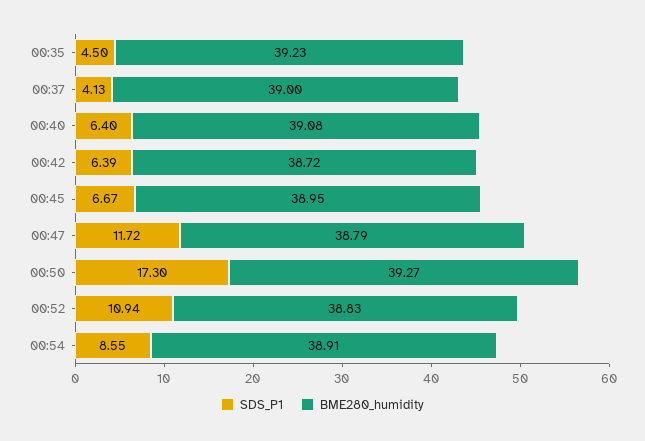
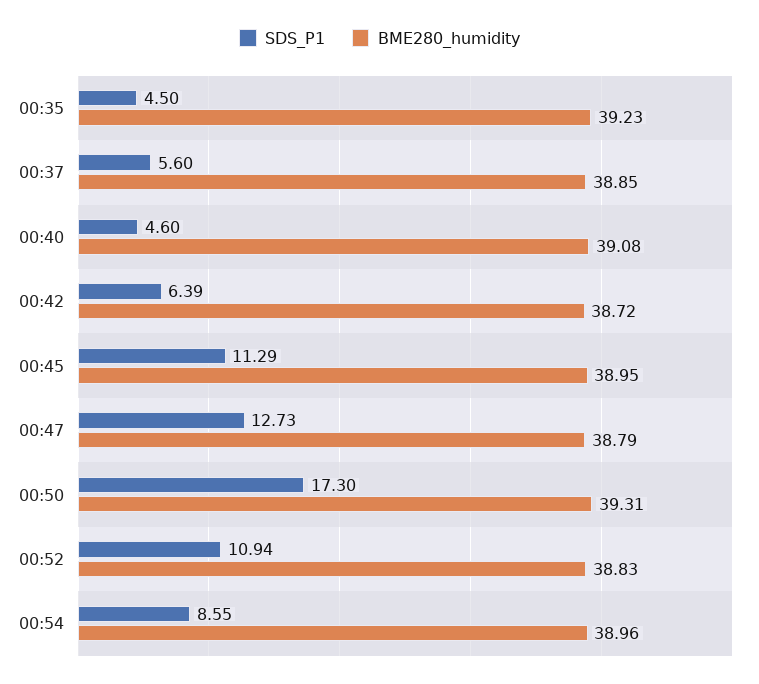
SDS_P1, 00:37: 4.13 -> 5.6
BME280_humidity, 00:37: 39 -> 38.85
SDS_P1, 00:40: 6.4 -> 4.6
SDS_P1, 00:45: 6.67 -> 11.29
SDS_P1, 00:47: 11.72 -> 12.73
BME280_humidity, 00:50: 39.27 -> 39.31
BME280_humidity, 00:54: 38.91 -> 38.96

